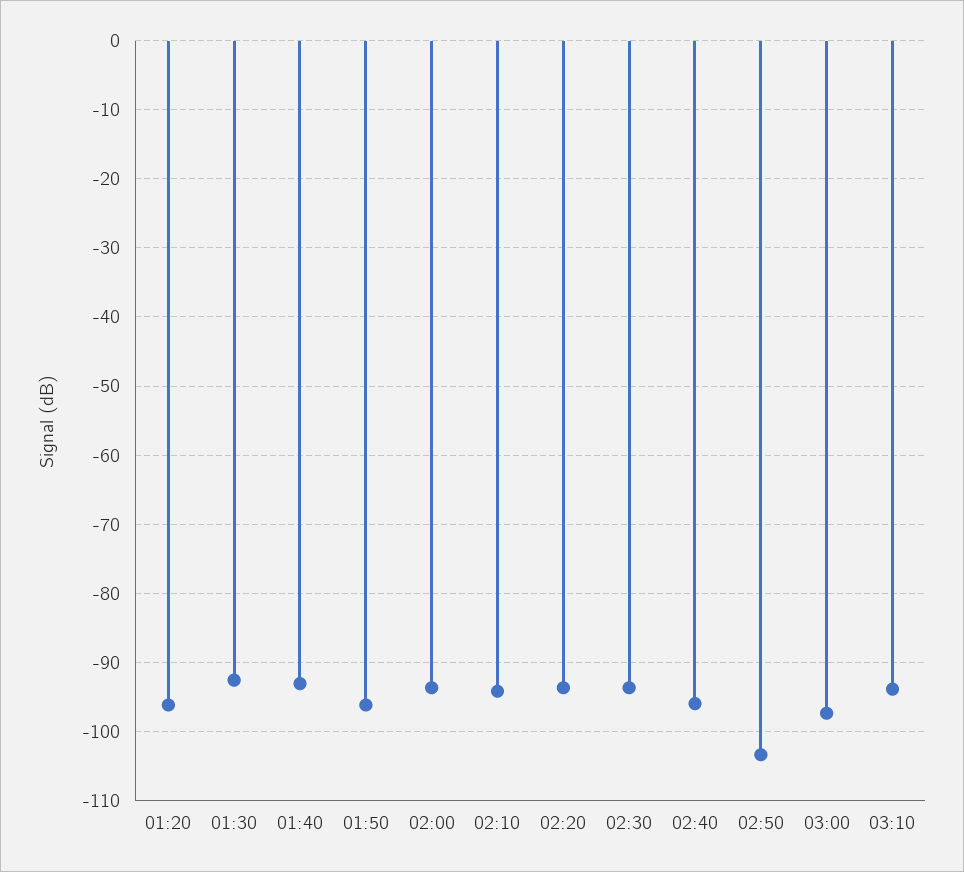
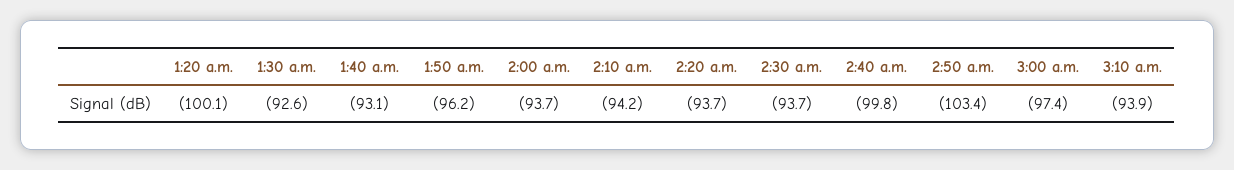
01:20: -96 -> -100.1
02:40: -96 -> -99.8

